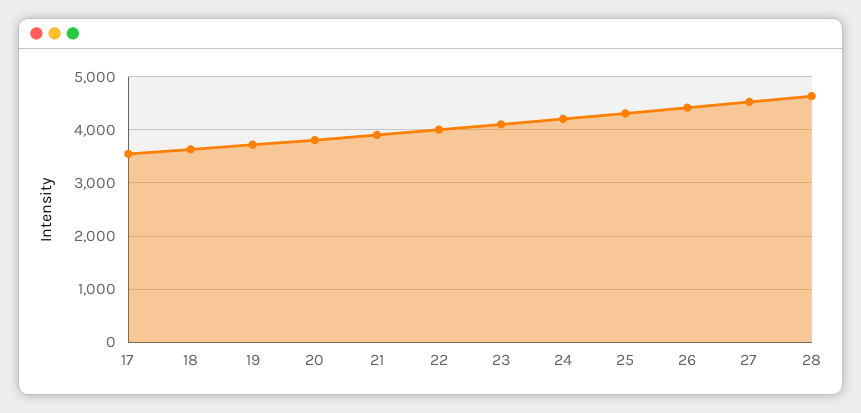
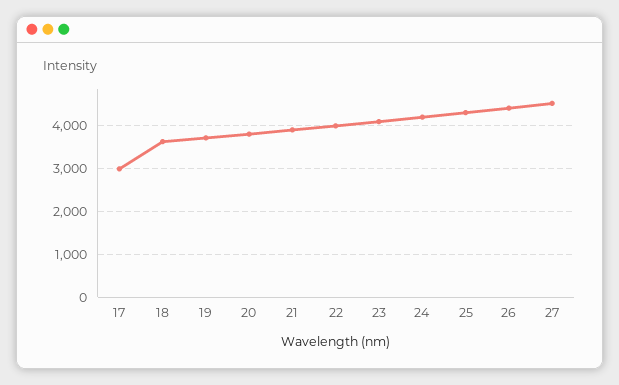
17: 3600 -> 3000
28: 4600 -> none

